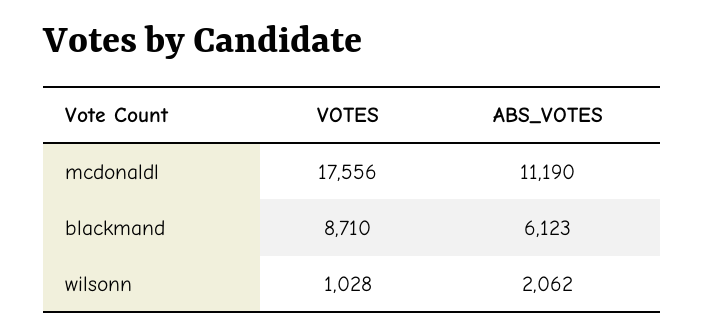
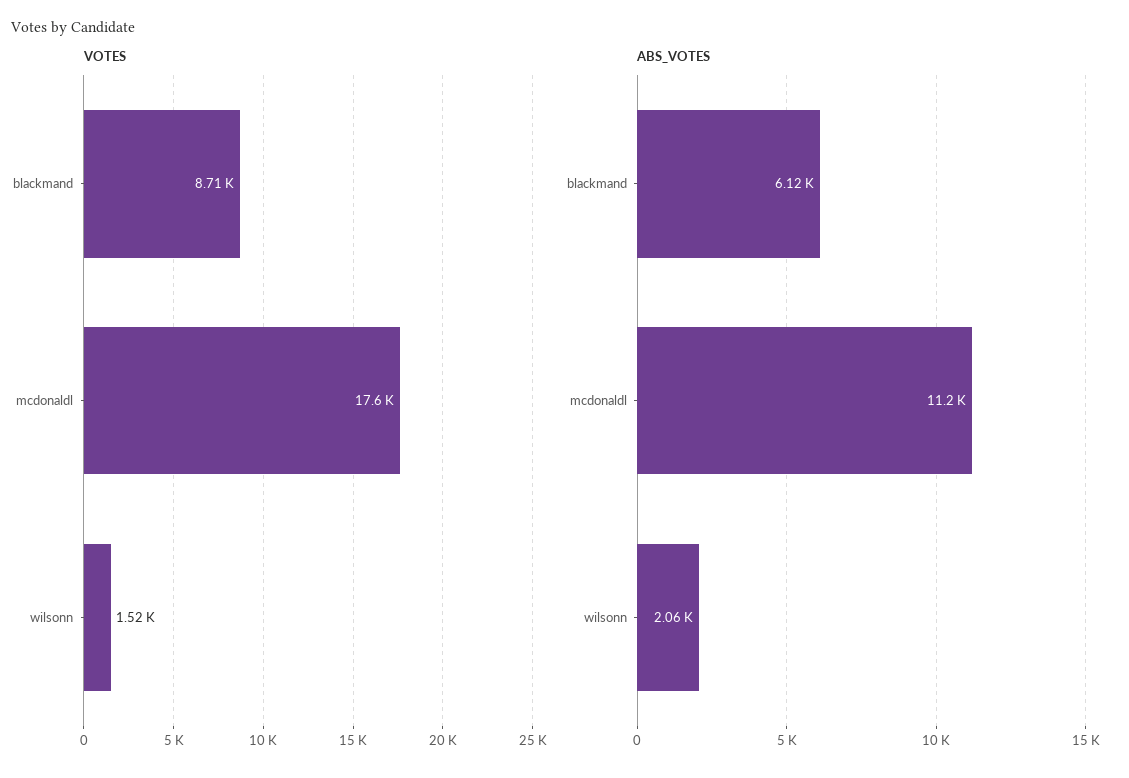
VOTES, wilsonn: 1028 -> 1520

